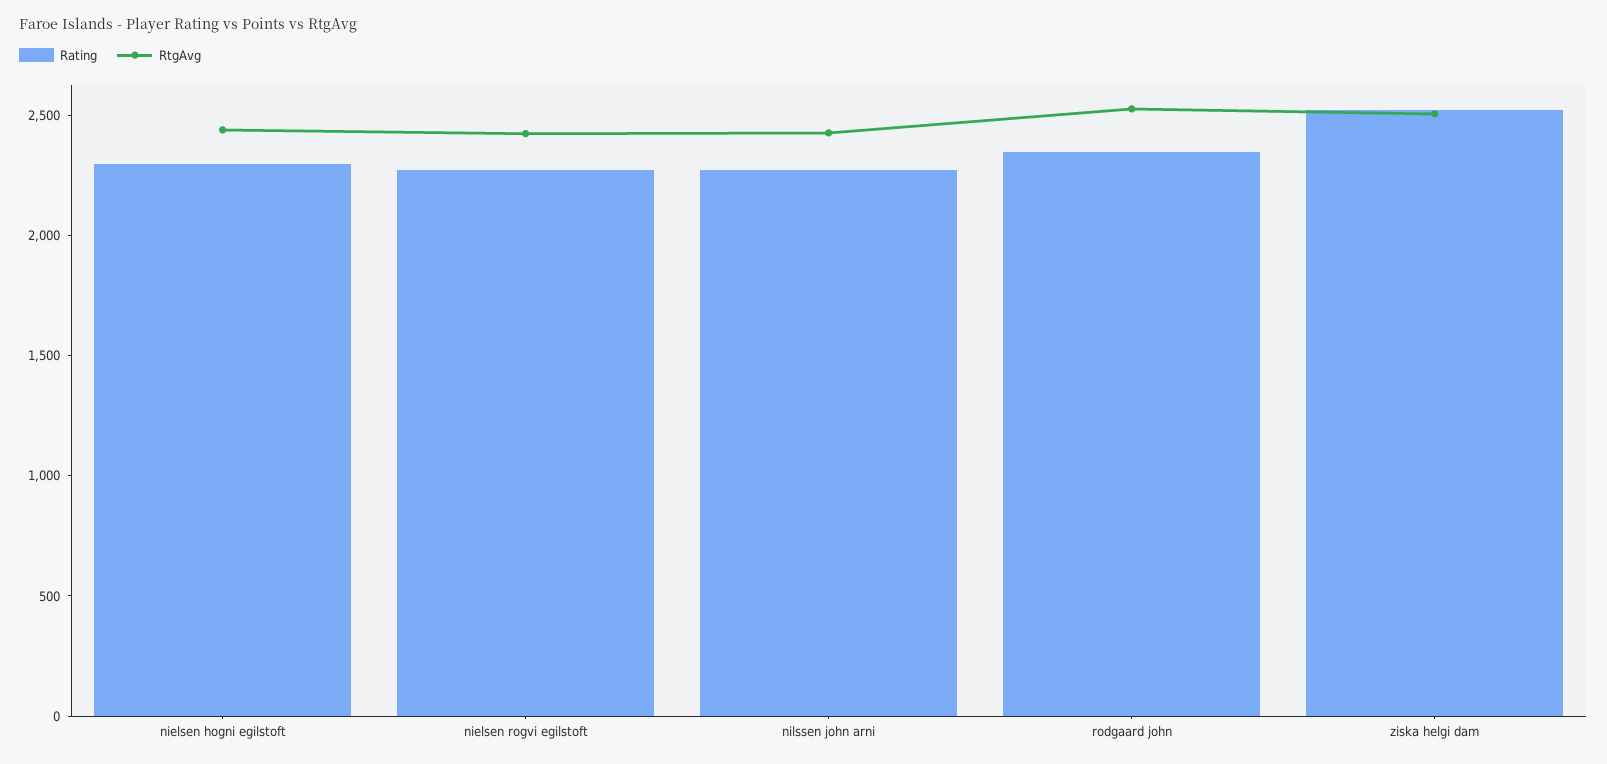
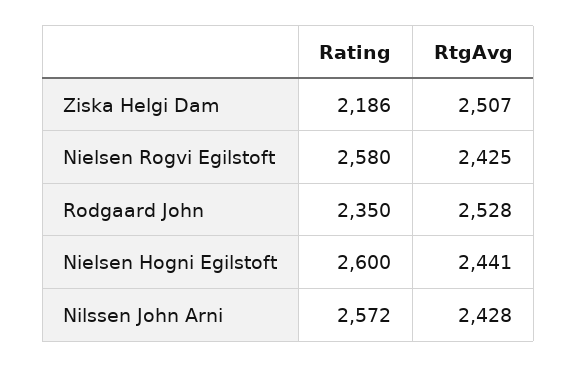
Rating, nielsen hogni egilstoft: 2300 -> 2600
Rating, nielsen rogvi egilstoft: 2300 -> 2580
Rating, nilssen john arni: 2300 -> 2572
Rating, ziska helgi dam: 2500 -> 2186

